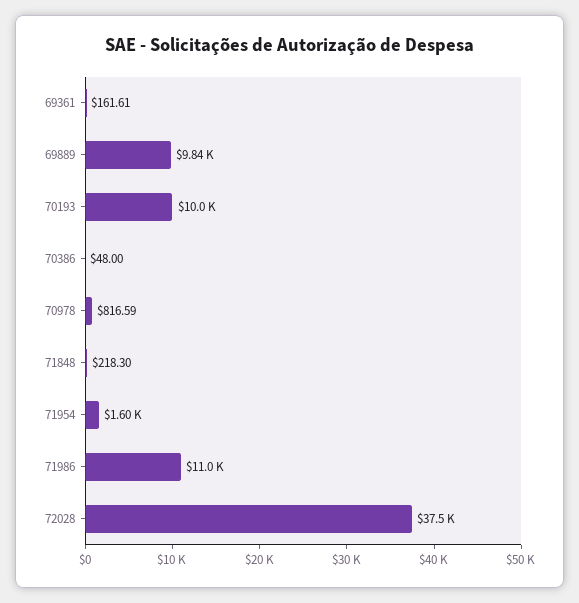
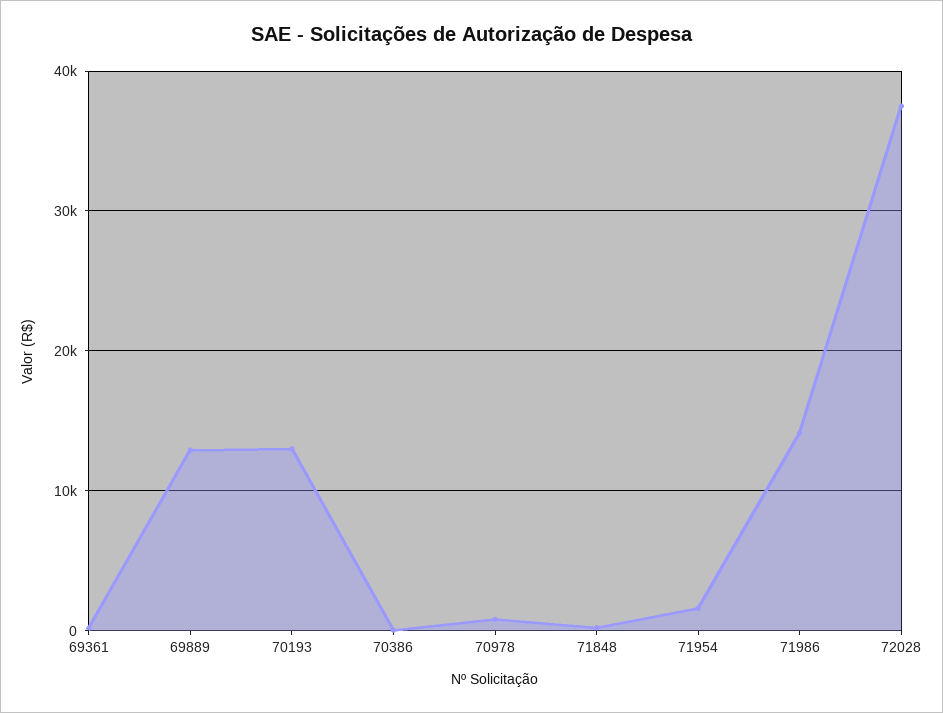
69889: 9840 -> 13000
70193: 10000 -> 13000
71986: 11000 -> 14000

